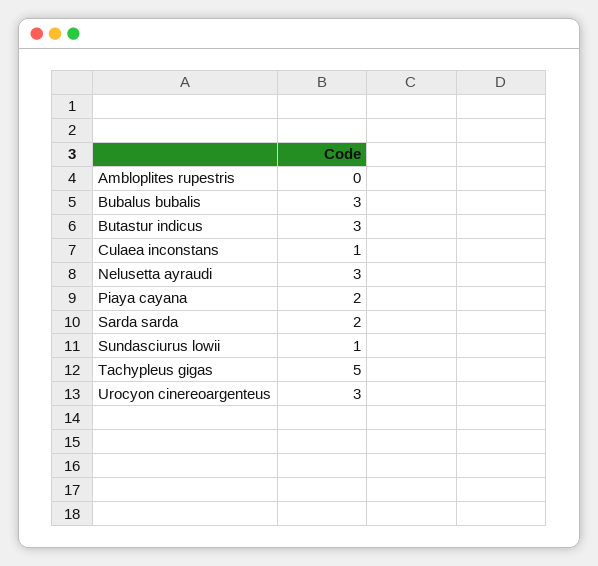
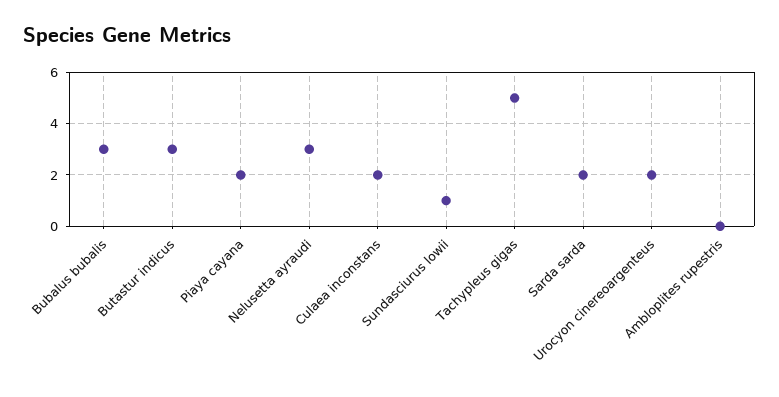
Culaea inconstans: 1 -> 2
Urocyon cinereoargenteus: 3 -> 2

